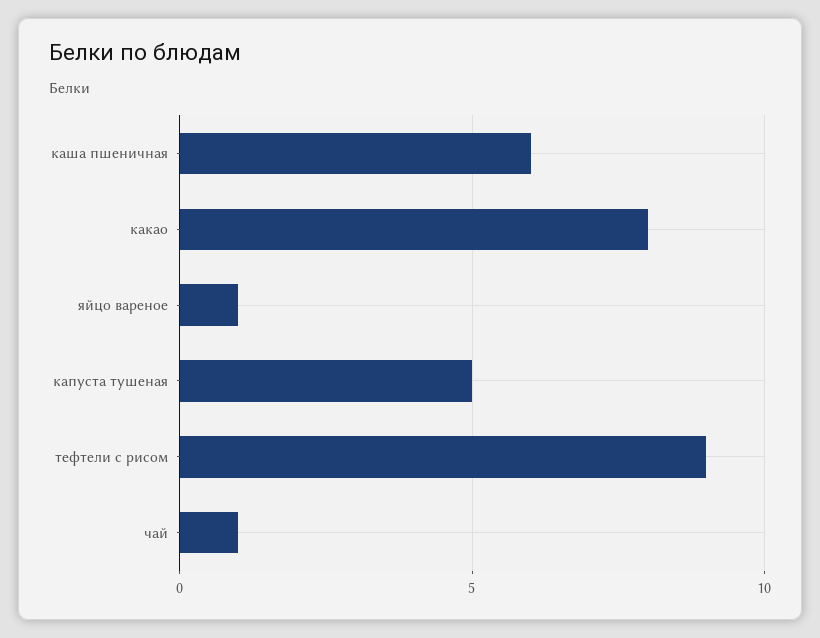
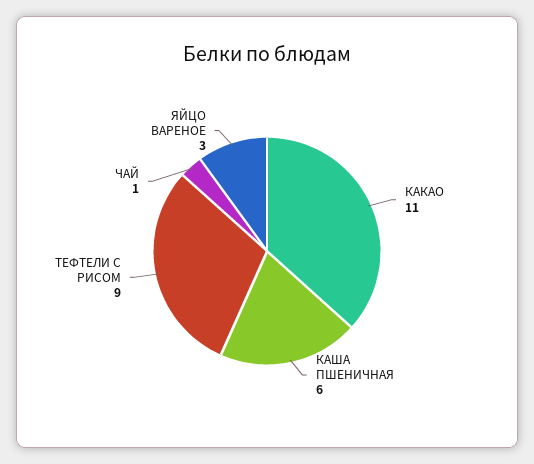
какао: 8 -> 11
яйцо вареное: 1 -> 3
капуста тушеная: 5 -> none

